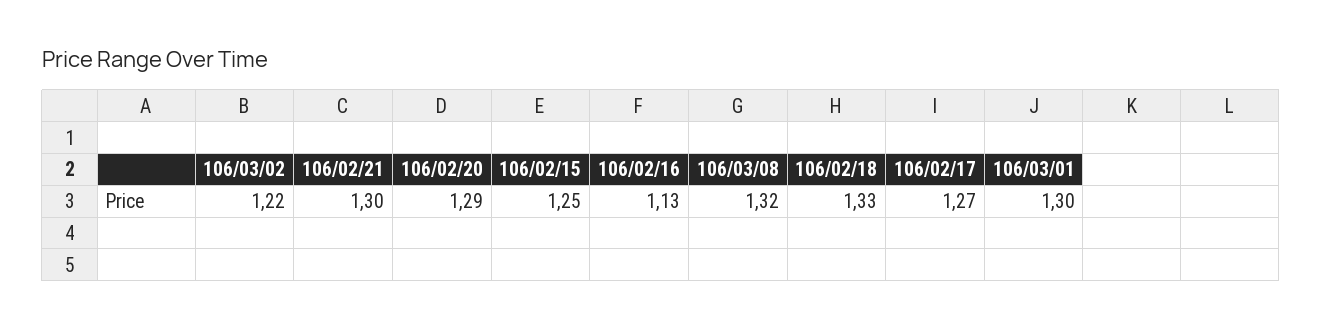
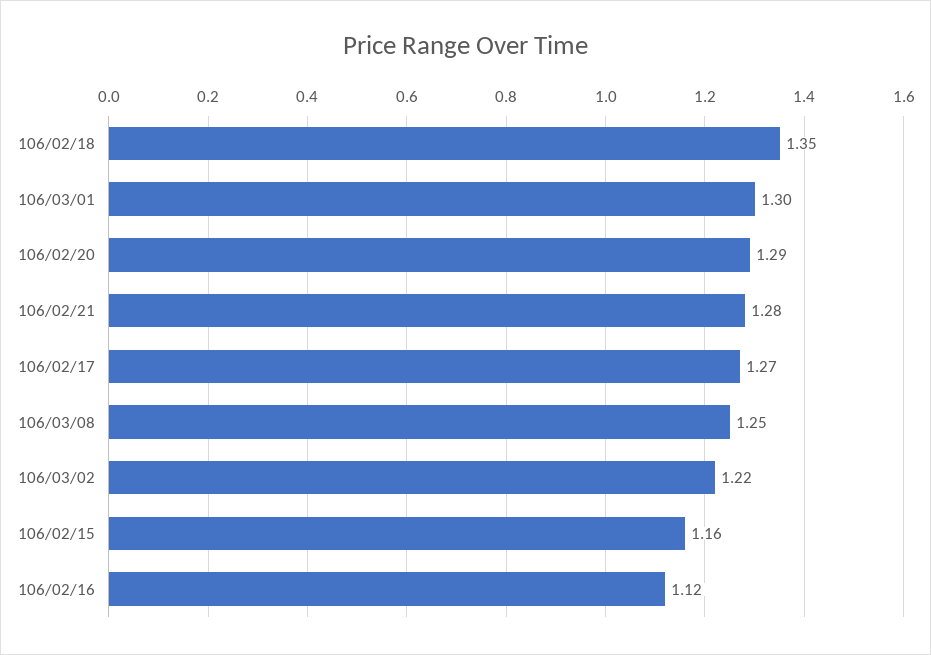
106/02/21: 1.3 -> 1.28
106/02/15: 1.25 -> 1.16
106/02/16: 1.13 -> 1.12
106/03/08: 1.32 -> 1.25
106/02/18: 1.33 -> 1.35

